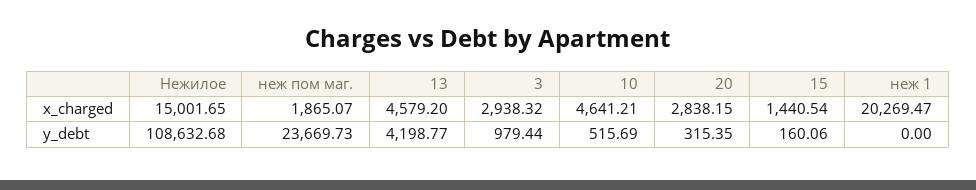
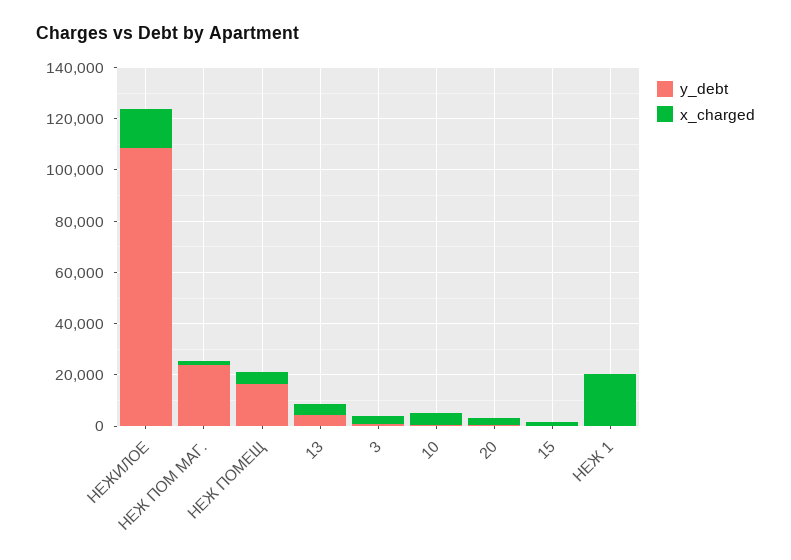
y_debt, НЕЖ ПОМЕЩ: none -> 15000
x_charged, НЕЖ ПОМЕЩ: none -> 5000

